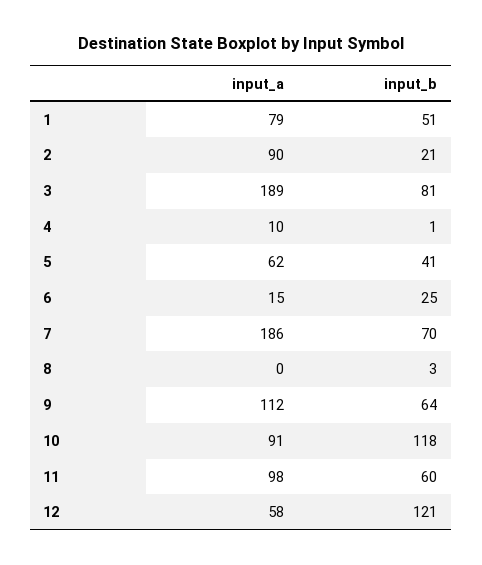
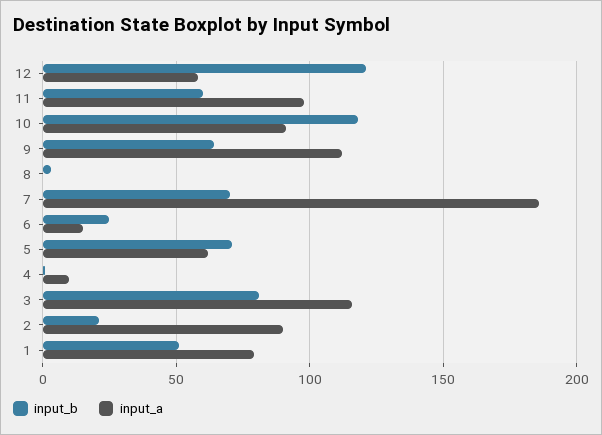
input_a, 3: 189 -> 115
input_b, 5: 41 -> 70

